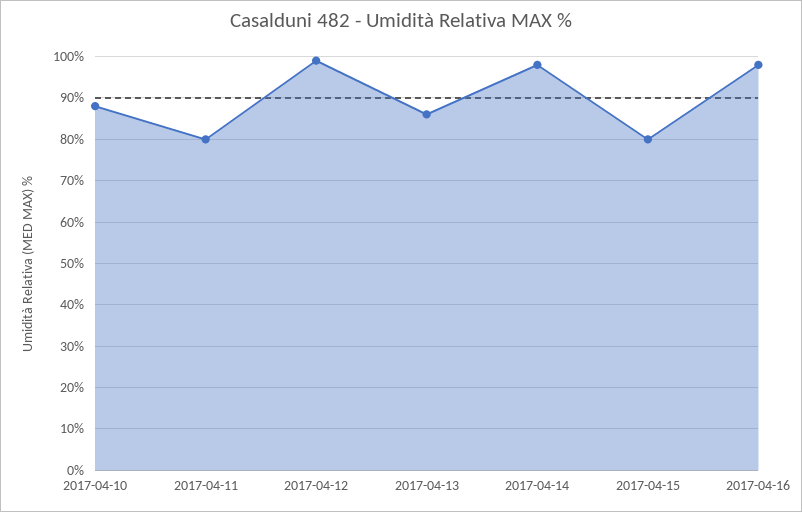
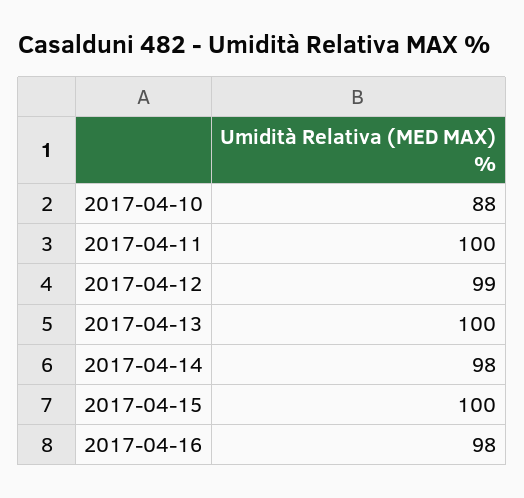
2017-04-11: 80 -> 100
2017-04-13: 85 -> 100
2017-04-15: 80 -> 100

